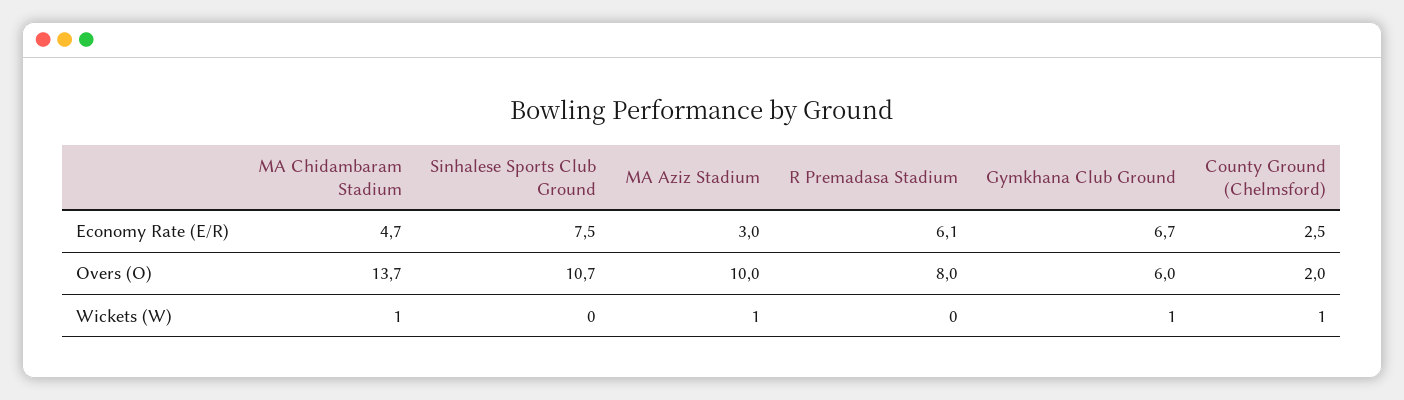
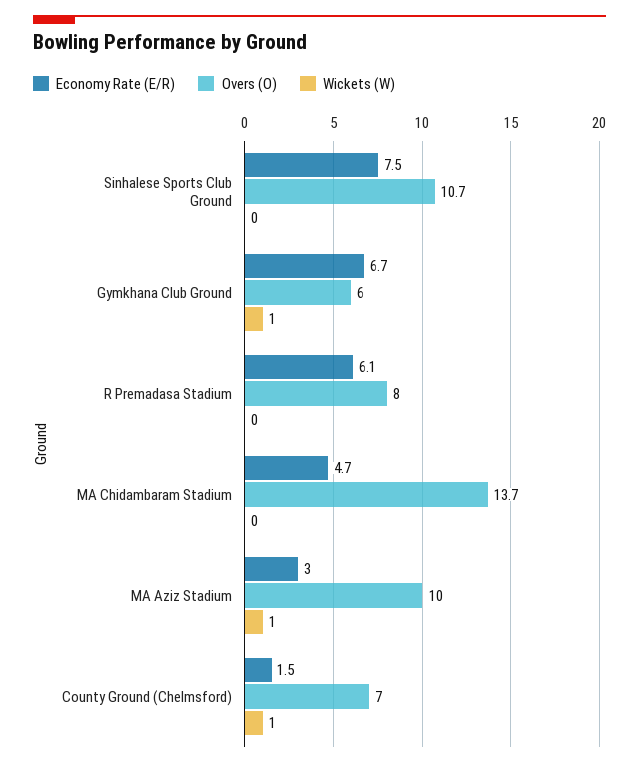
Economy Rate (E/R), County Ground (Chelmsford): 2.5 -> 1.5
Overs (O), County Ground (Chelmsford): 2 -> 7
Wickets (W), MA Chidambaram Stadium: 1 -> 0

